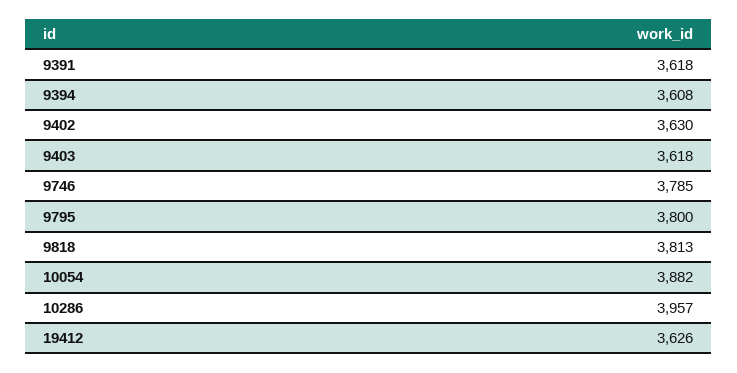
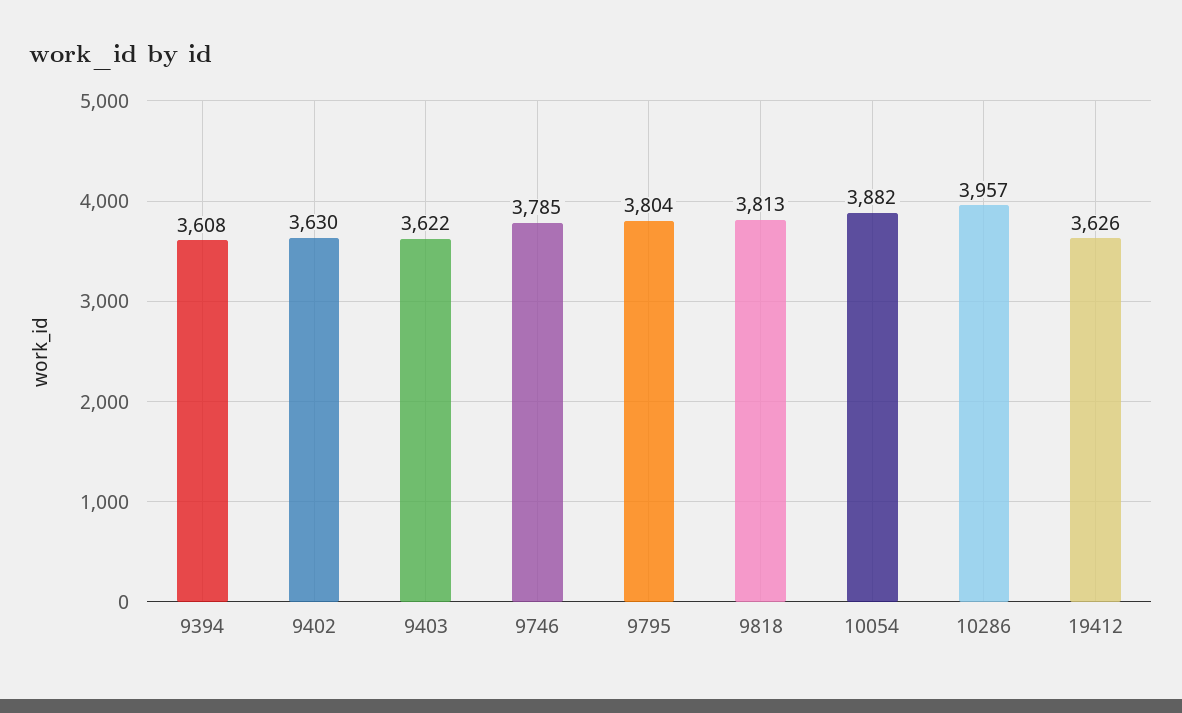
9391: 3618 -> none
9403: 3618 -> 3622
9795: 3800 -> 3804

